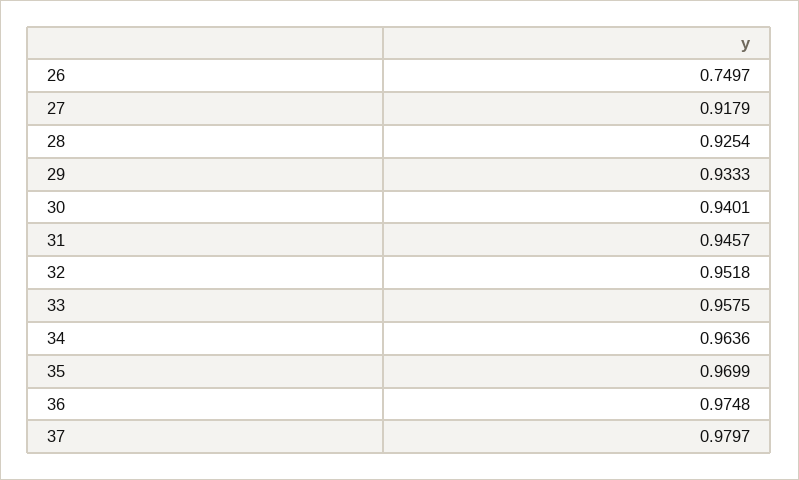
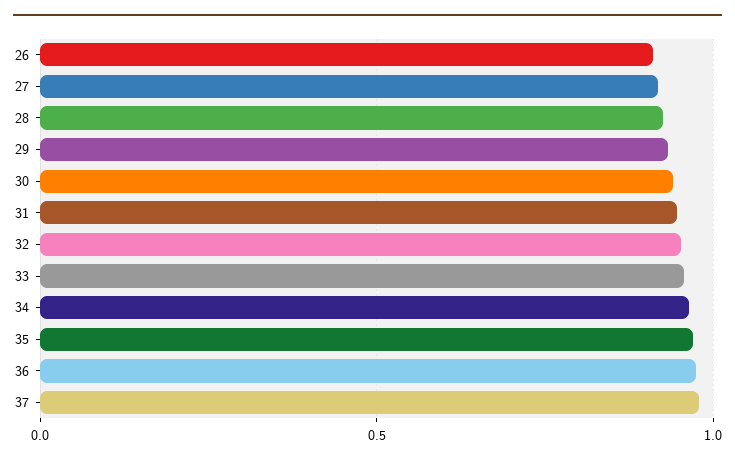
26: 0.7497 -> 0.9

